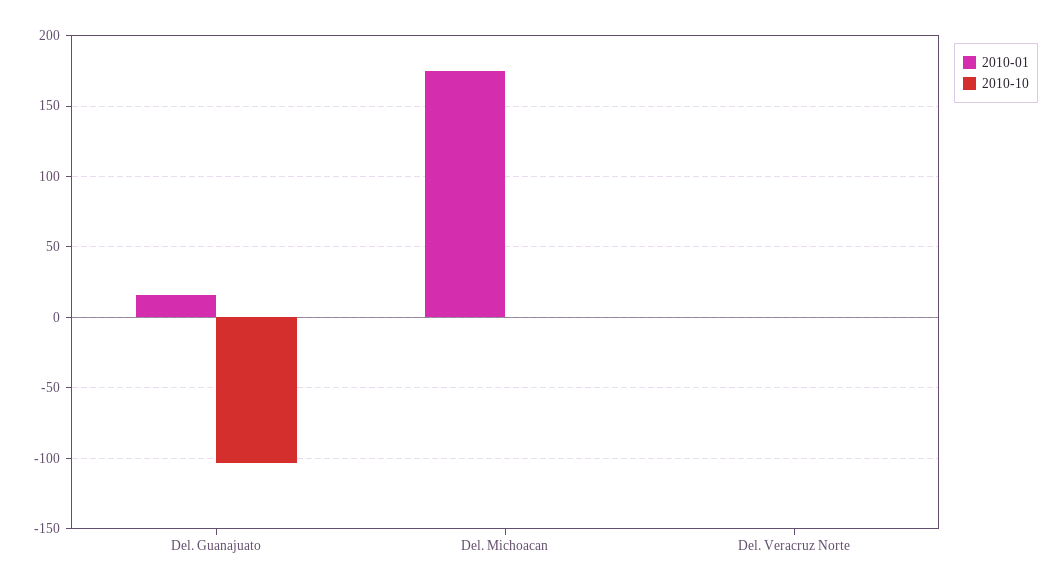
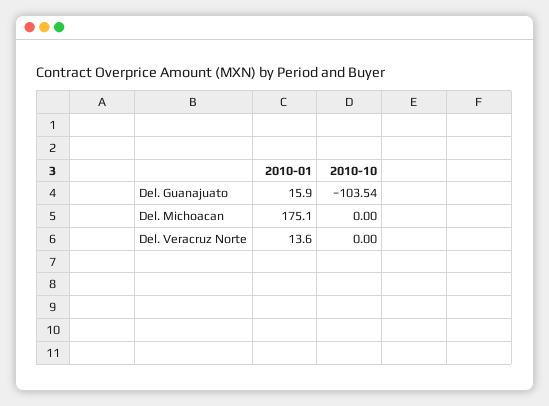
2010-01, Del. Veracruz Norte: 0 -> 13.6

